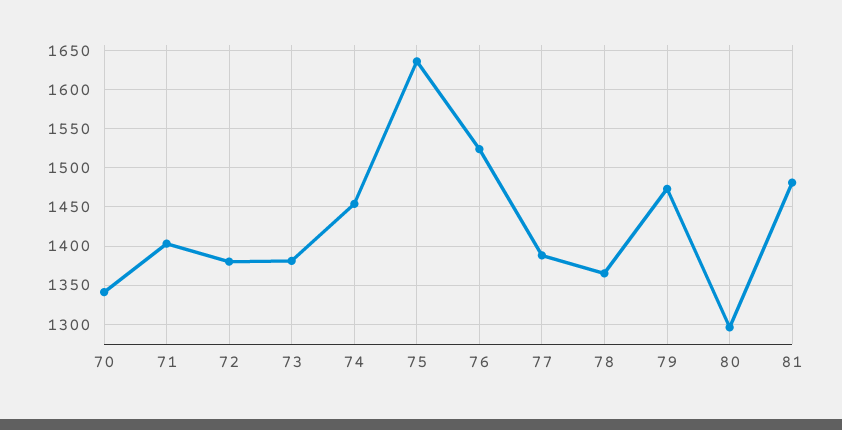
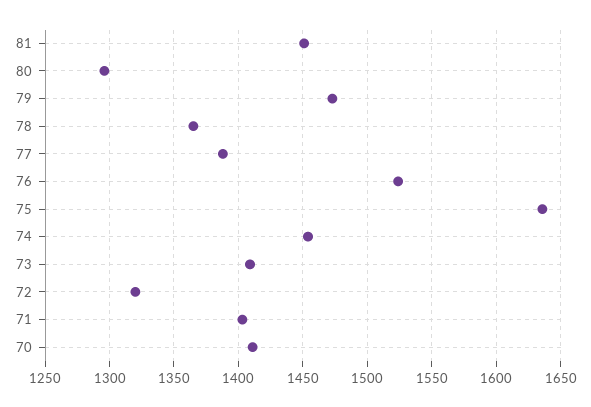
70: 1340 -> 1410
72: 1380 -> 1320
73: 1380 -> 1410
81: 1480 -> 1450

